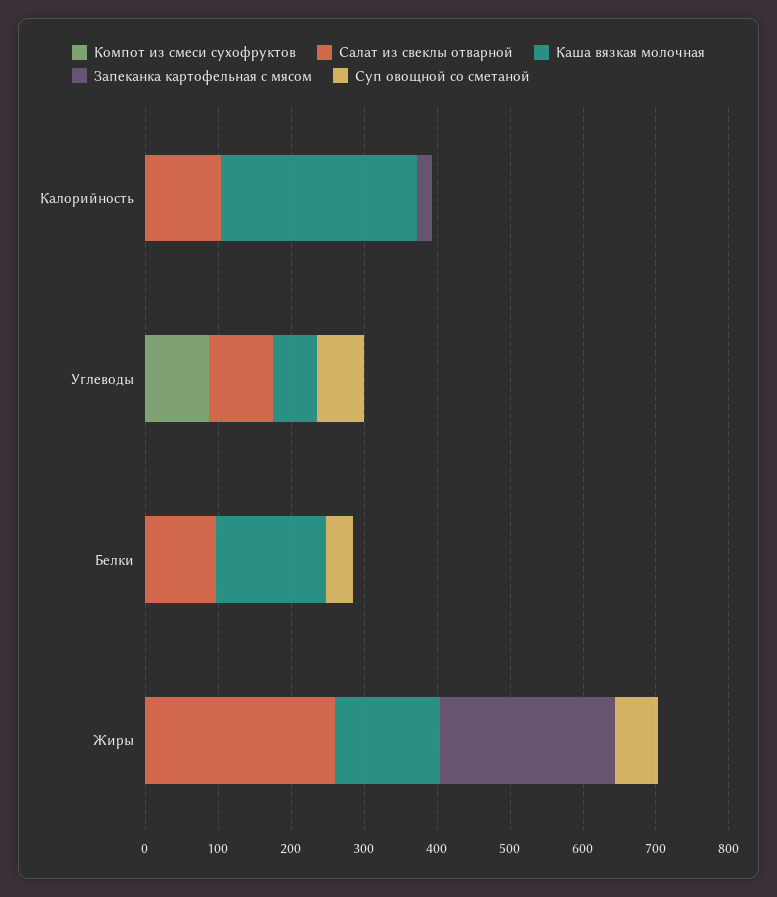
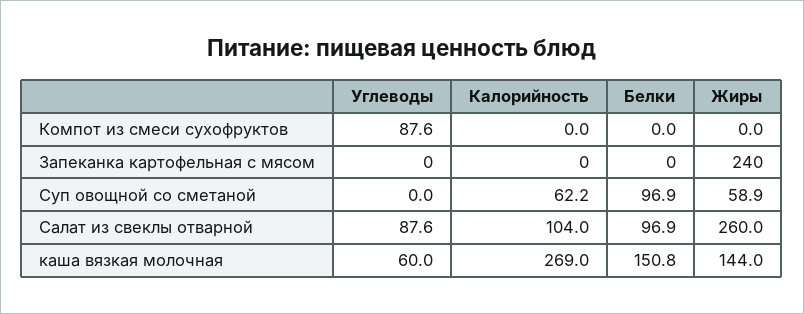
Запеканка картофельная с мясом, Калорийность: 20 -> 0
Суп овощной со сметаной, Калорийность: 0 -> 62.2
Суп овощной со сметаной, Углеводы: 60 -> 0
Суп овощной со сметаной, Белки: 40 -> 96.9

